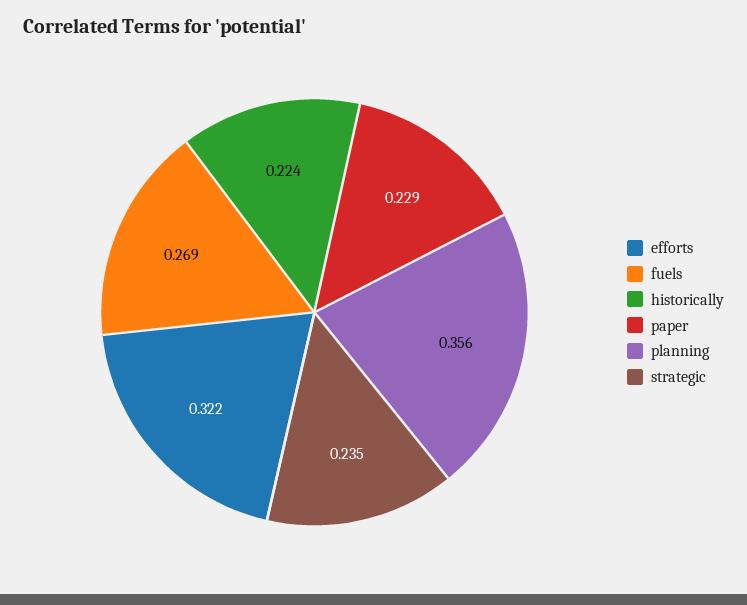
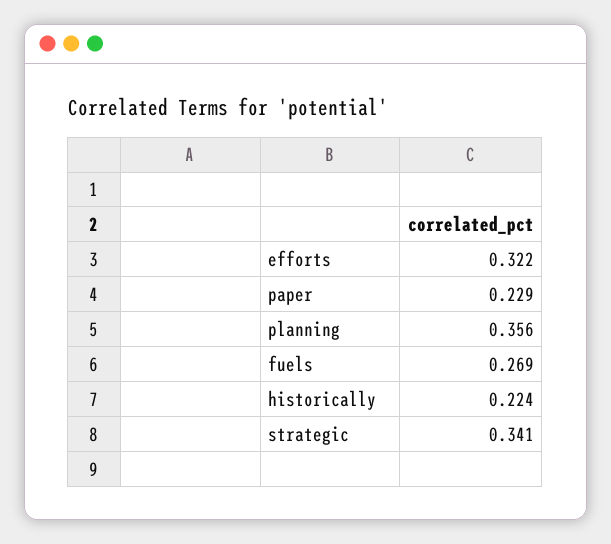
strategic: 0.235 -> 0.341

